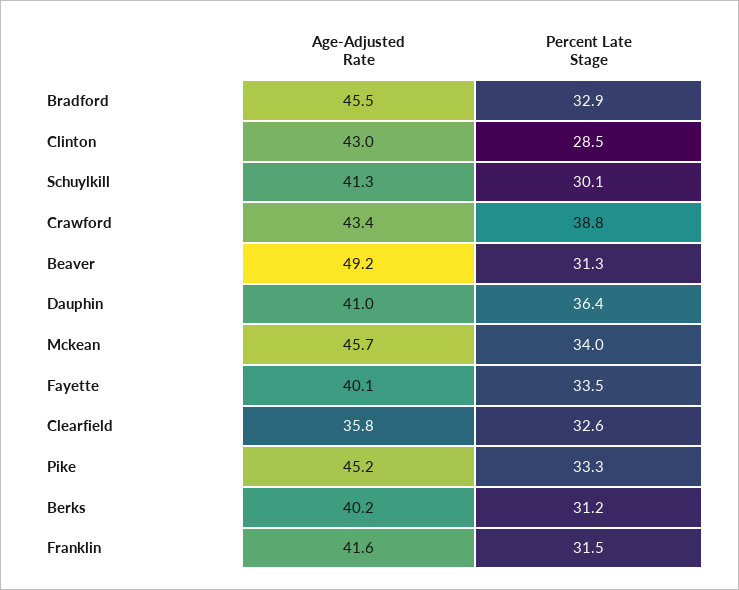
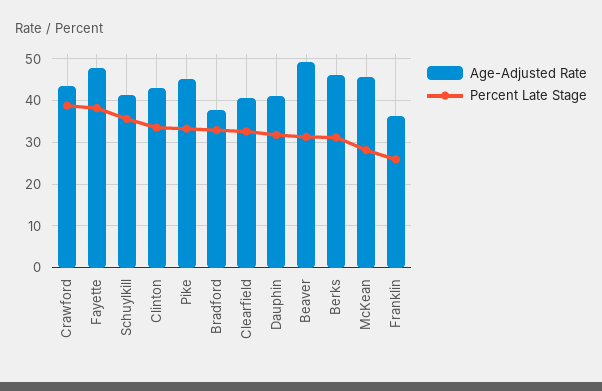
Age-Adjusted Rate, Bradford: 45.5 -> 38
Percent Late Stage, Clinton: 28.5 -> 34
Percent Late Stage, Schuylkill: 30.1 -> 36
Percent Late Stage, Dauphin: 36.4 -> 32
Percent Late Stage, Mckean: 34 -> 28
Age-Adjusted Rate, Fayette: 40.1 -> 48
Percent Late Stage, Fayette: 33.5 -> 38
Age-Adjusted Rate, Clearfield: 35.8 -> 40
Age-Adjusted Rate, Berks: 40.2 -> 46
Age-Adjusted Rate, Franklin: 41.6 -> 36
Percent Late Stage, Franklin: 31.5 -> 26

